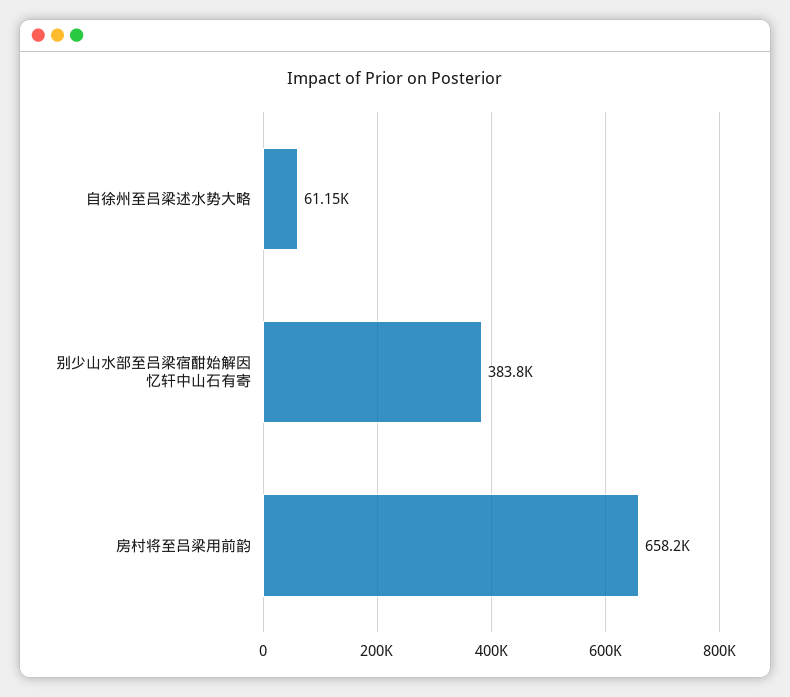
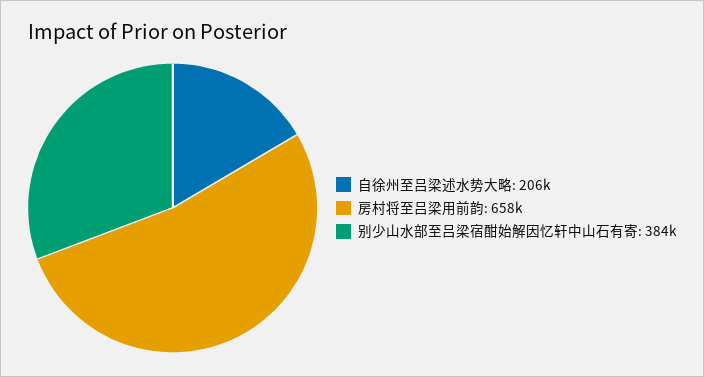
自徐州至吕梁述水势大略: 61150 -> 206000

